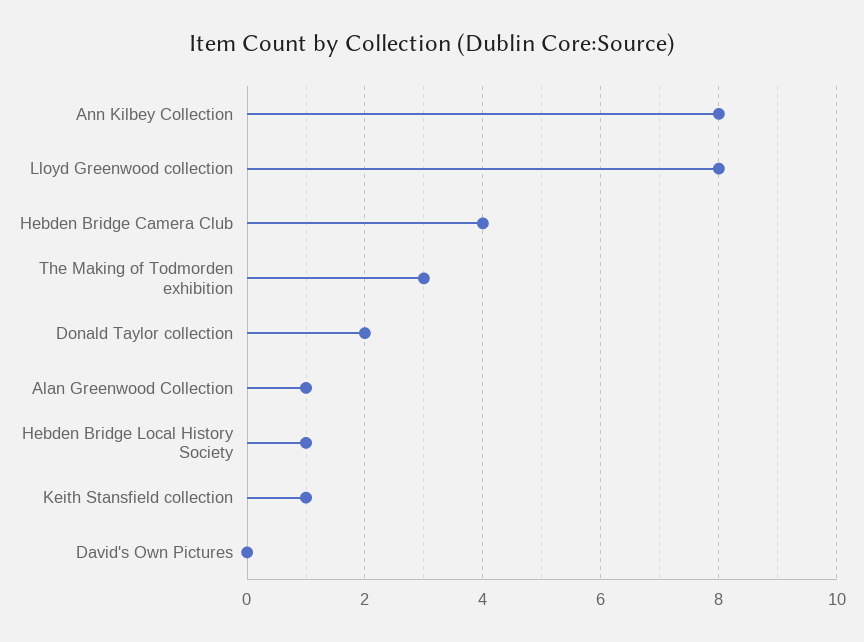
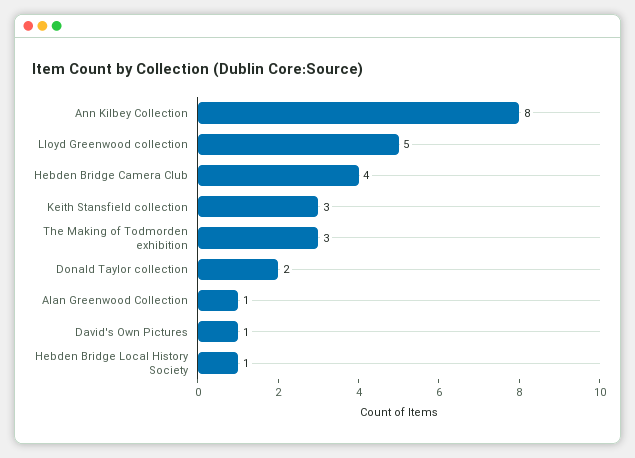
Lloyd Greenwood collection: 8 -> 5
Keith Stansfield collection: 1 -> 3
David's Own Pictures: 0 -> 1

